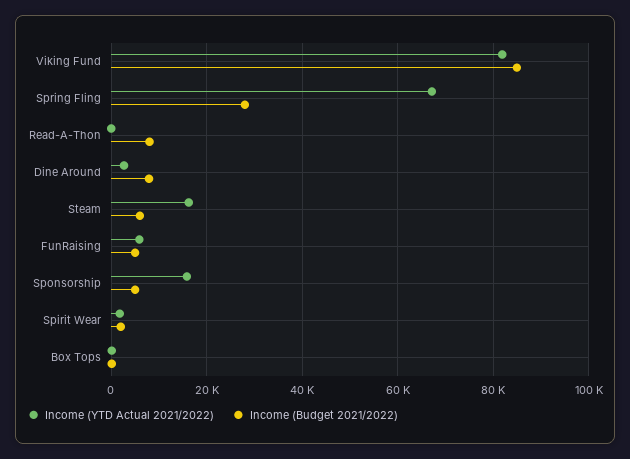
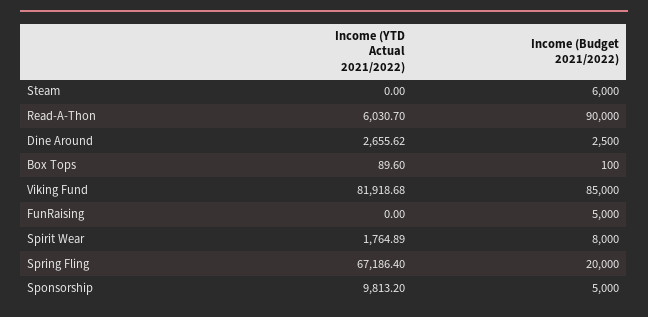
Income (Budget 2021/2022), Spring Fling: 28000 -> 20000
Income (YTD Actual 2021/2022), Read-A-Thon: 0 -> 6030.7
Income (Budget 2021/2022), Read-A-Thon: 8000 -> 90000
Income (Budget 2021/2022), Dine Around: 8000 -> 2500
Income (YTD Actual 2021/2022), Steam: 16000 -> 0
Income (YTD Actual 2021/2022), FunRaising: 6000 -> 0
Income (YTD Actual 2021/2022), Sponsorship: 16000 -> 9813.2
Income (Budget 2021/2022), Spirit Wear: 2000 -> 8000

